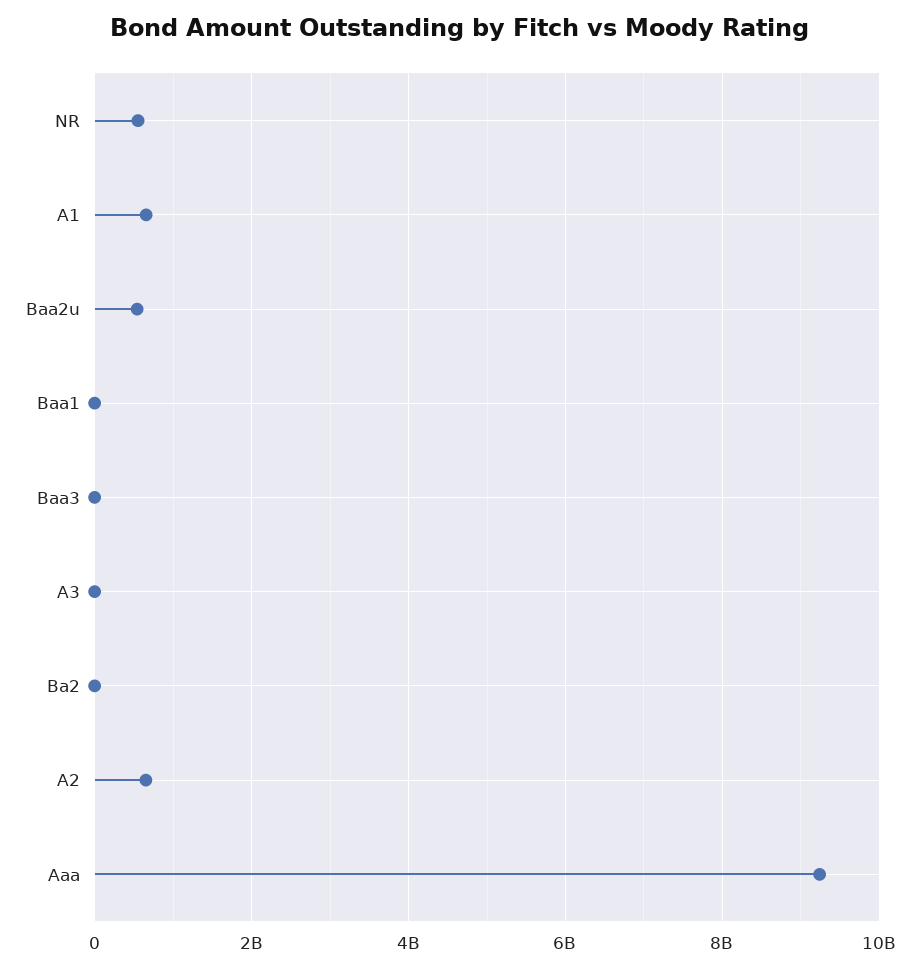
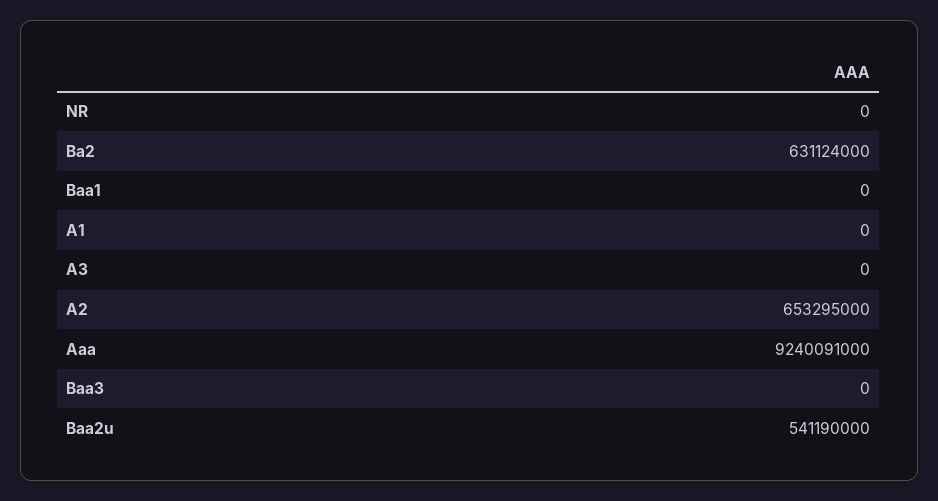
NR: 600000000 -> 0
A1: 600000000 -> 0
Ba2: 0 -> 631124000

